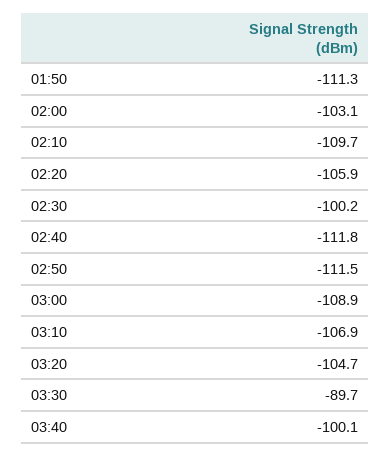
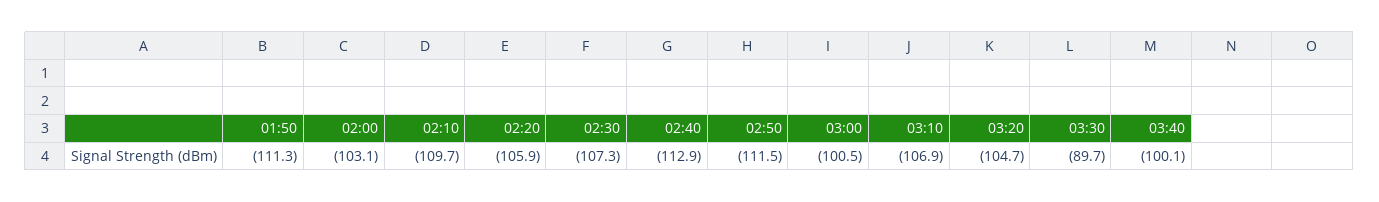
02:30: -100.2 -> -107.3
02:40: -111.8 -> -112.9
03:00: -108.9 -> -100.5

